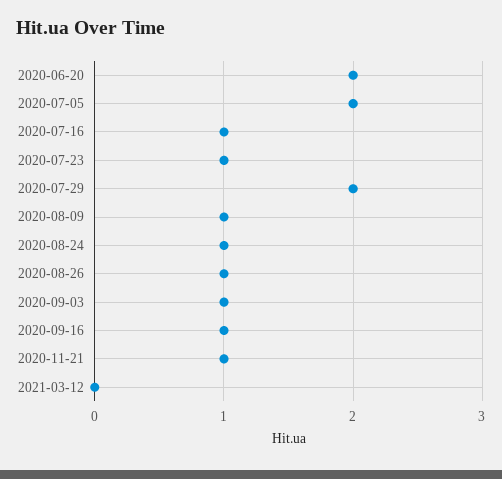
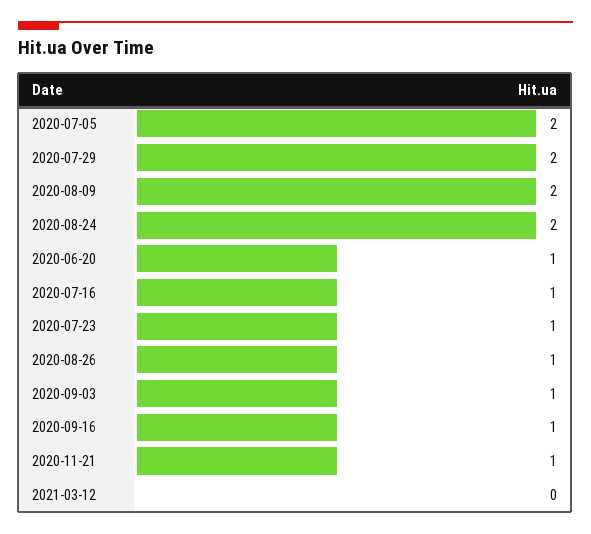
2020-06-20: 2 -> 1
2020-08-09: 1 -> 2
2020-08-24: 1 -> 2

